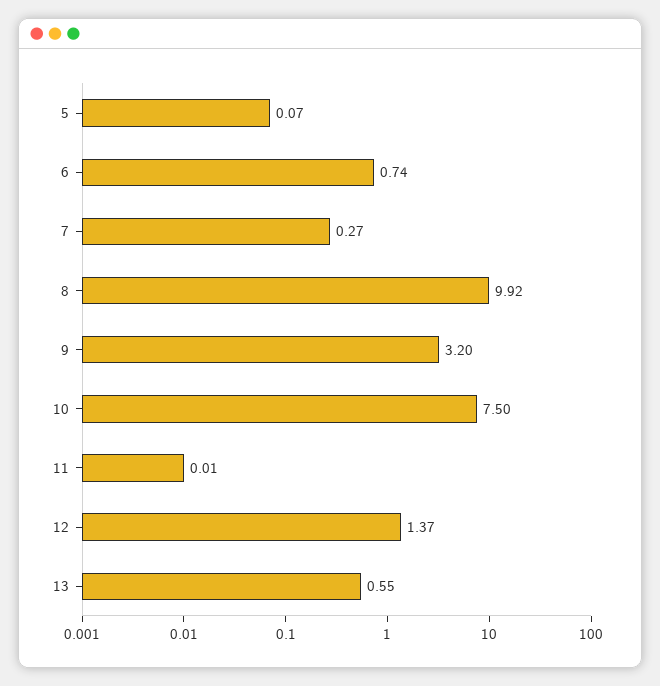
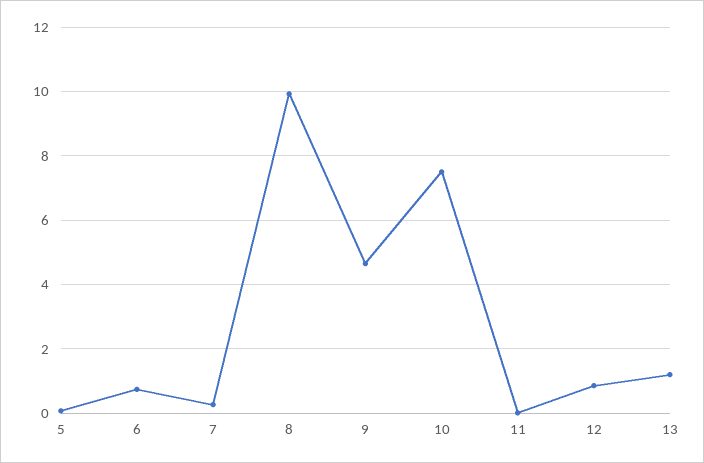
9: 3.2 -> 4.6
12: 1.37 -> 0.8
13: 0.55 -> 1.2

